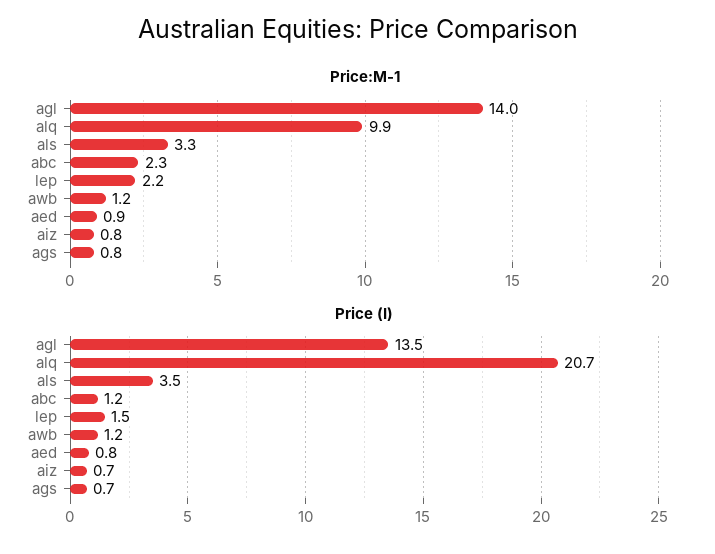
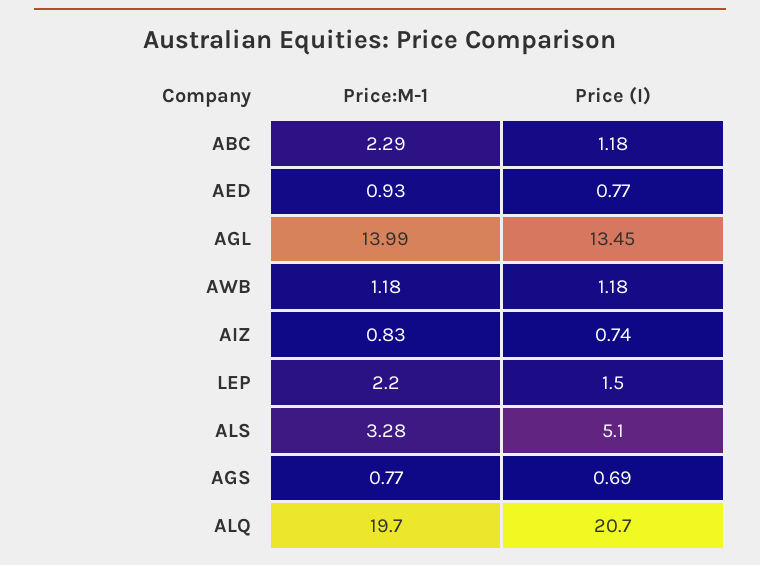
Price:M-1, alq: 9.9 -> 19.7
Price (I), als: 3.5 -> 5.1

